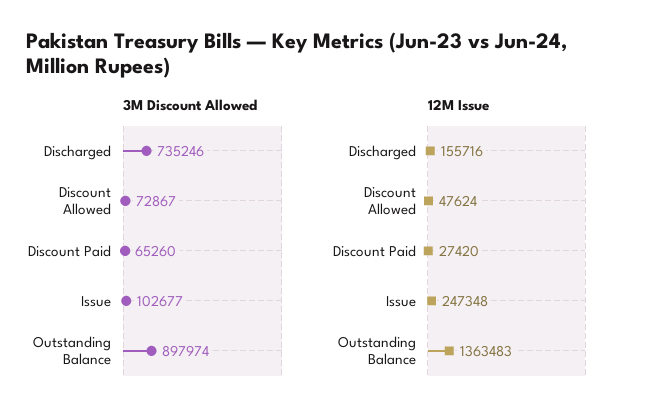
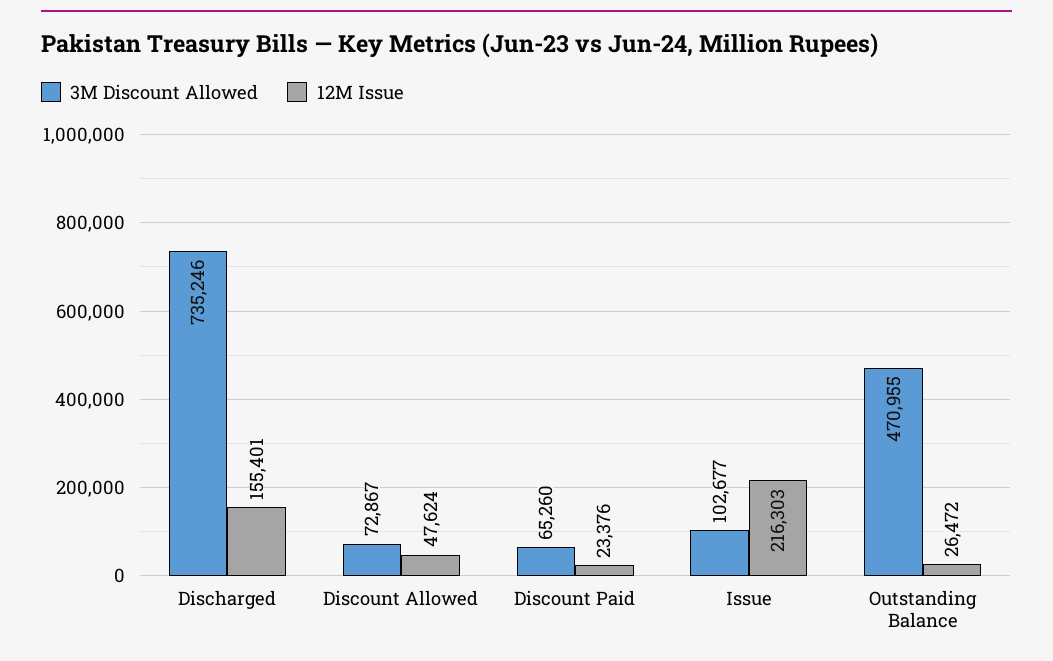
3M Discount Allowed, Outstanding Balance: 897974 -> 470955
12M Issue, Discharged: 155716 -> 155401
12M Issue, Discount Paid: 27420 -> 23376
12M Issue, Issue: 247348 -> 216303
12M Issue, Outstanding Balance: 1363483 -> 26472

